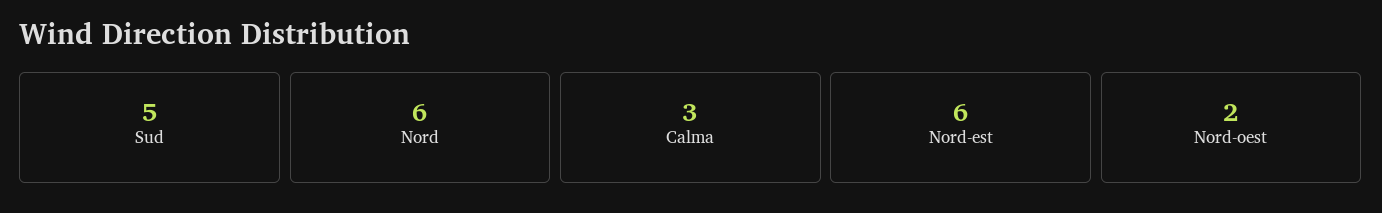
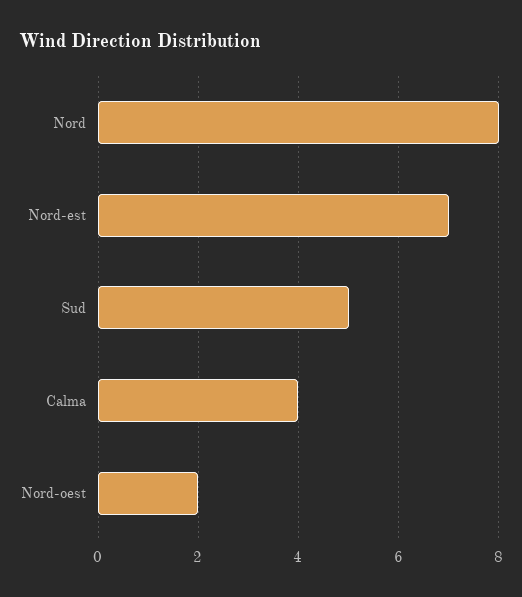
Nord: 6 -> 8
Calma: 3 -> 4
Nord-est: 6 -> 7

